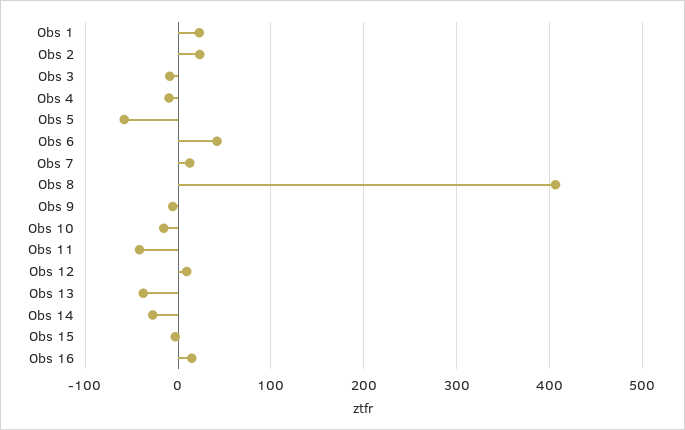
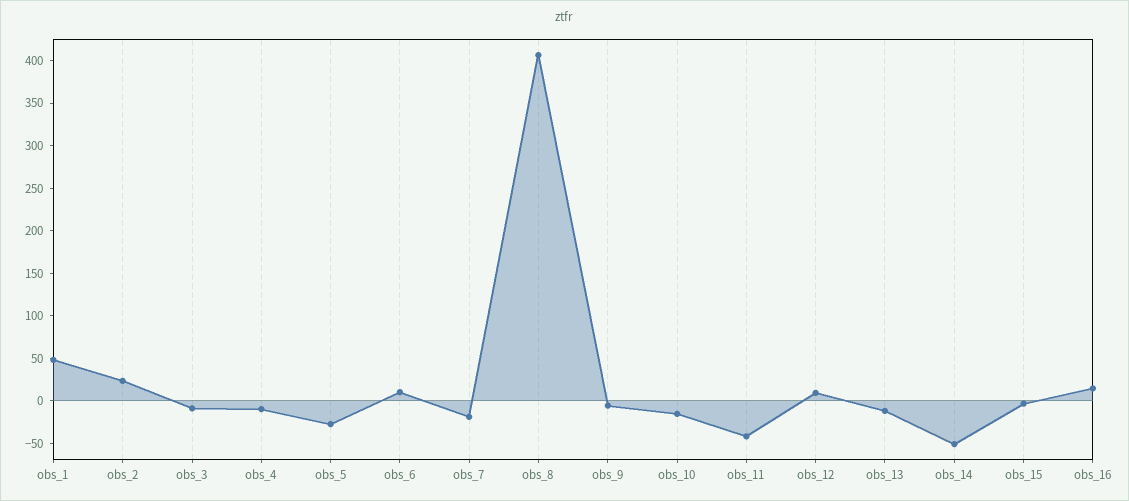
Obs 1: 20 -> 50
Obs 5: -60 -> -30
Obs 6: 40 -> 10
Obs 7: 10 -> -20
Obs 13: -40 -> -10
Obs 14: -30 -> -50

